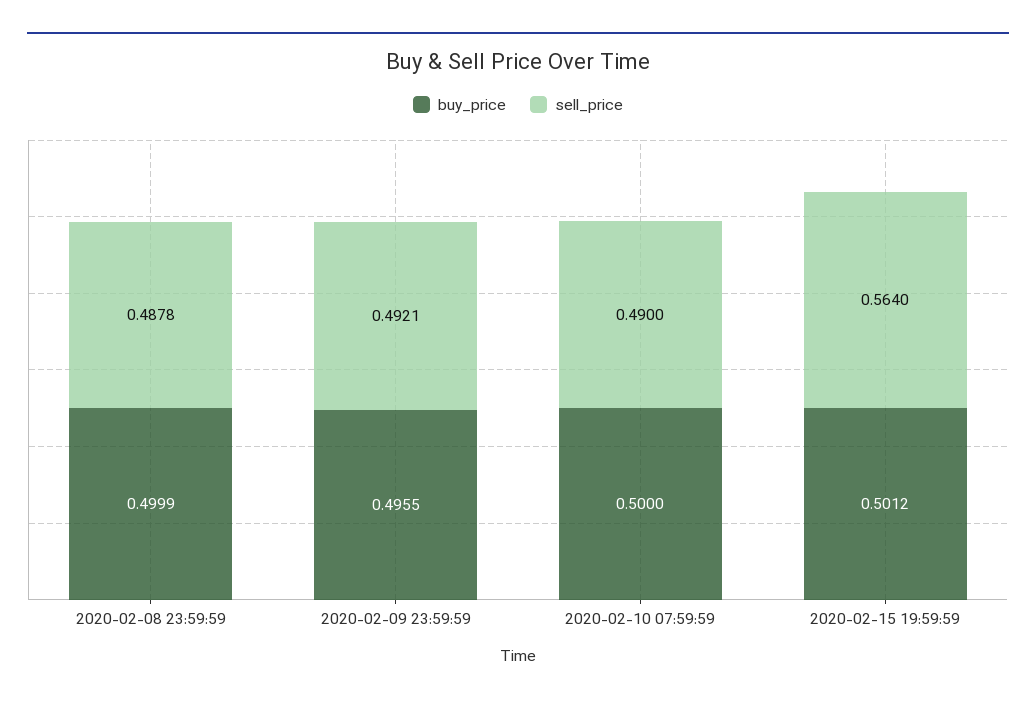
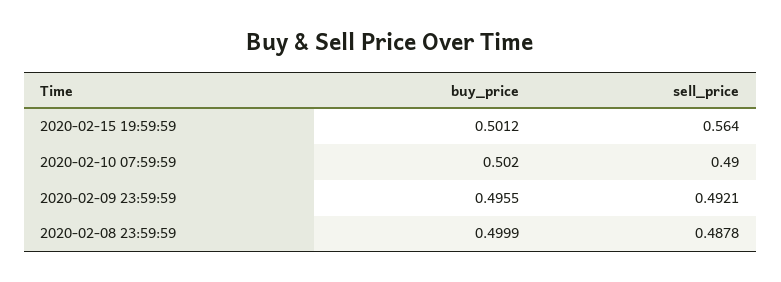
buy_price, 2020-02-10 07:59:59: 0.5 -> 0.502

